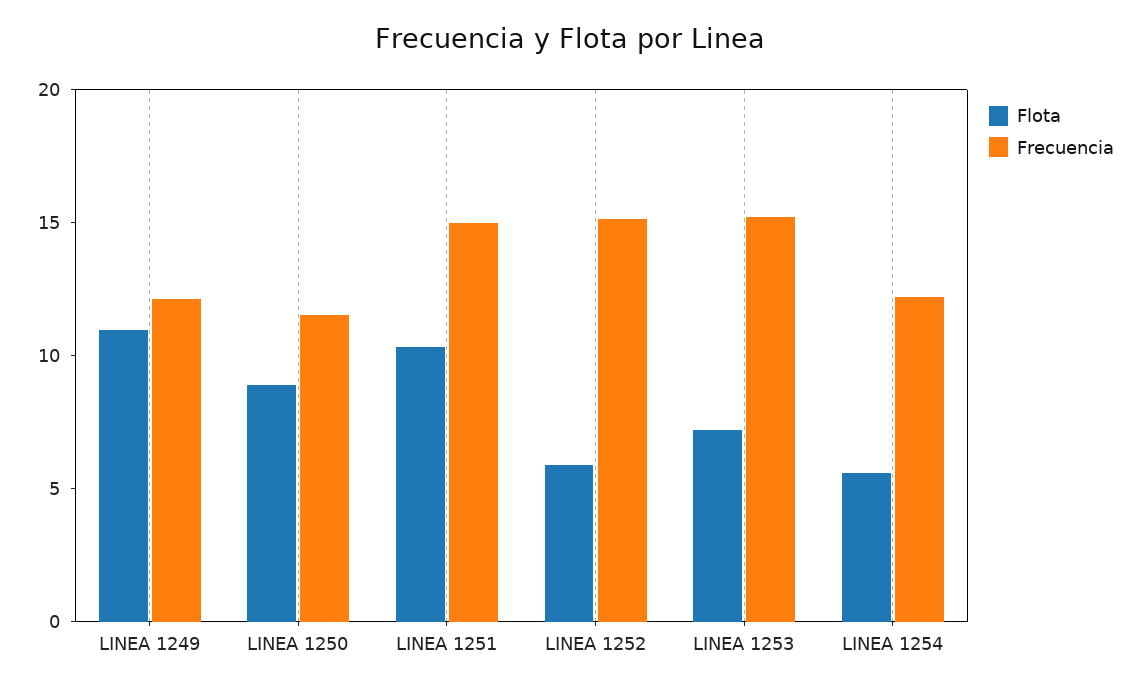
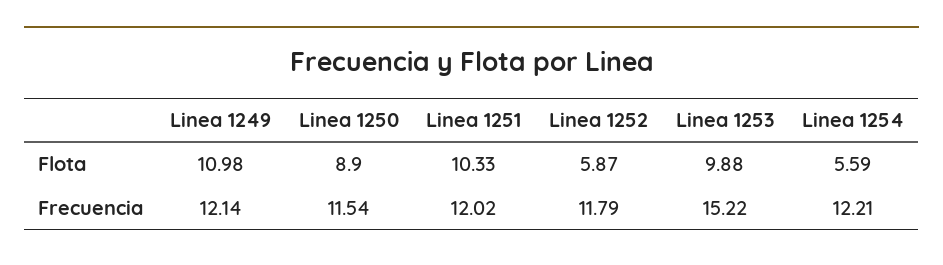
Frecuencia, LINEA 1251: 15 -> 12.02
Frecuencia, LINEA 1252: 15 -> 11.79
Flota, LINEA 1253: 7 -> 9.88

